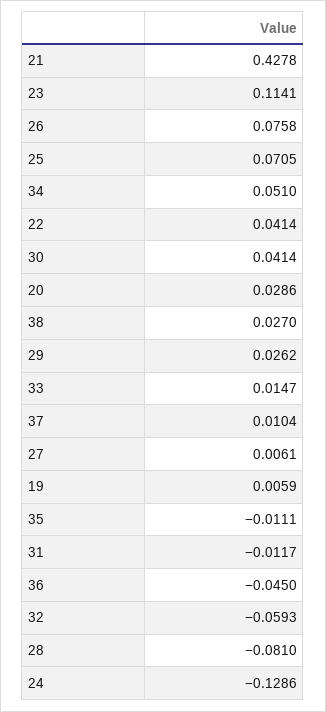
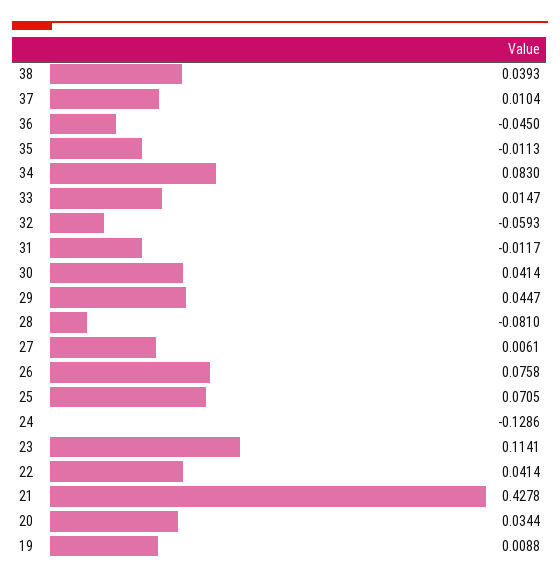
34: 0.051 -> 0.083
20: 0.0286 -> 0.0344
38: 0.027 -> 0.0393
29: 0.0262 -> 0.0447
19: 0.0059 -> 0.0088
35: -0.0111 -> -0.0113

